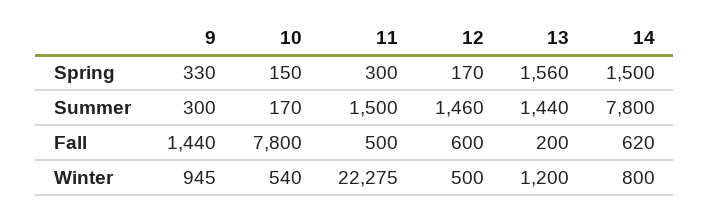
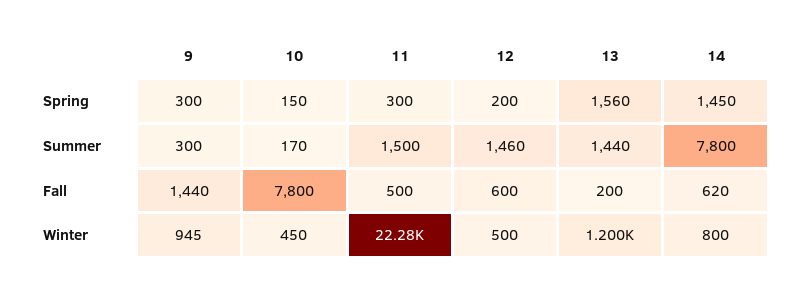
9, Spring: 330 -> 300
12, Spring: 170 -> 200
14, Spring: 1500 -> 1450
10, Winter: 540 -> 450

